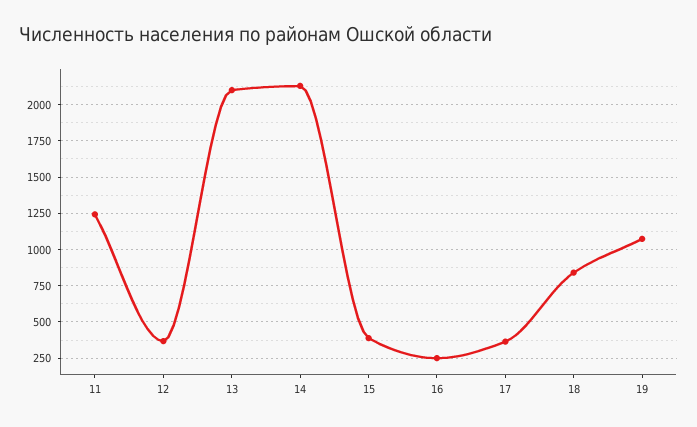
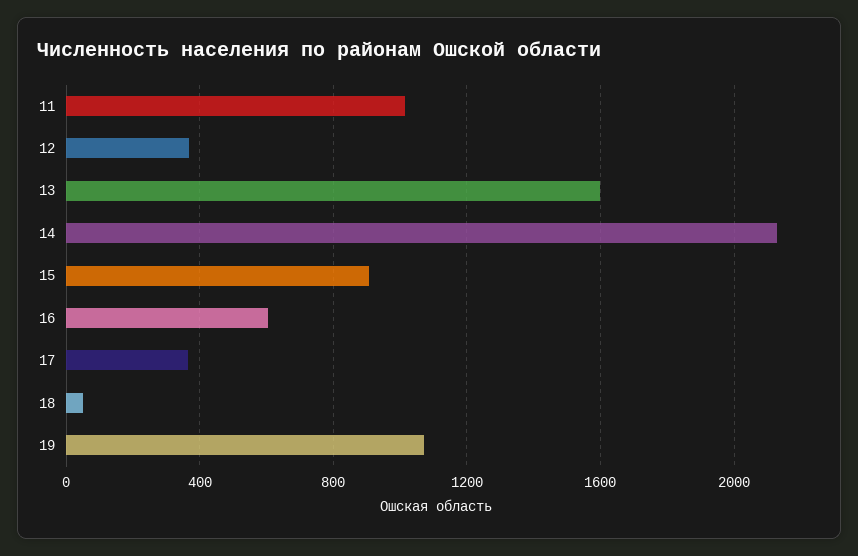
11: 1250 -> 1000
13: 2100 -> 1600
15: 400 -> 900
16: 250 -> 600
18: 850 -> 50

